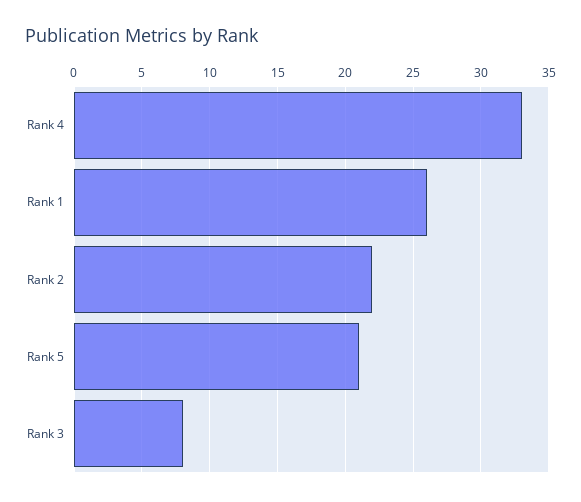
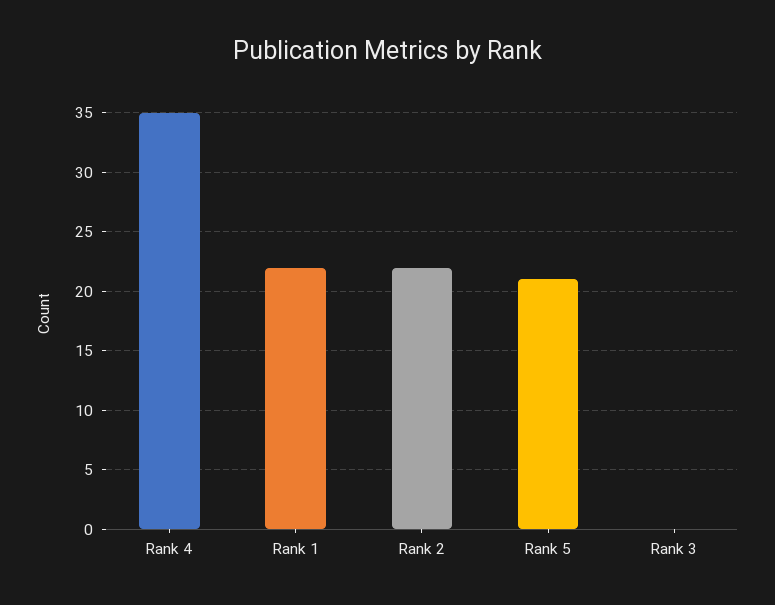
Rank 4: 33 -> 35
Rank 1: 26 -> 22
Rank 3: 8 -> 0

